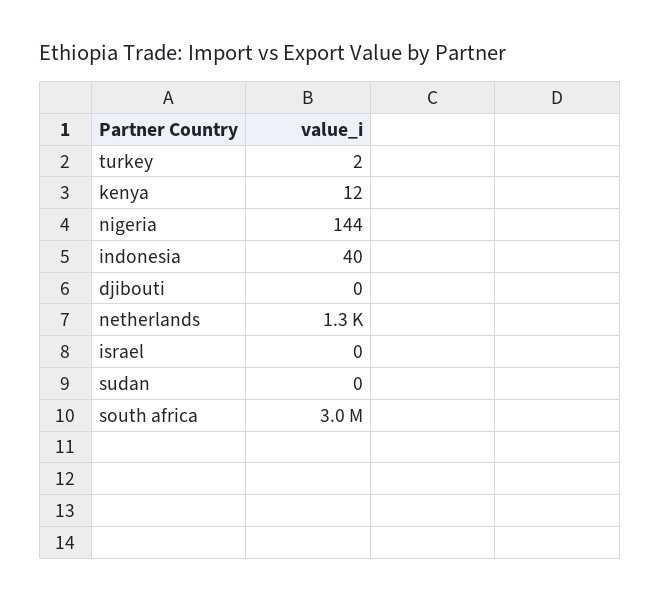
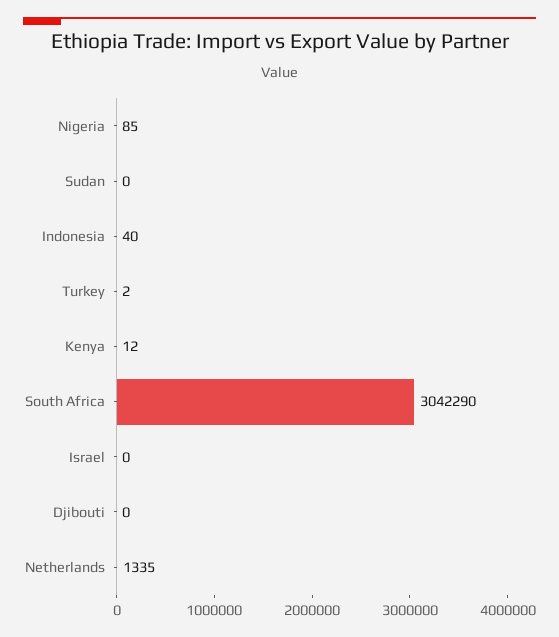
nigeria: 144 -> 85

